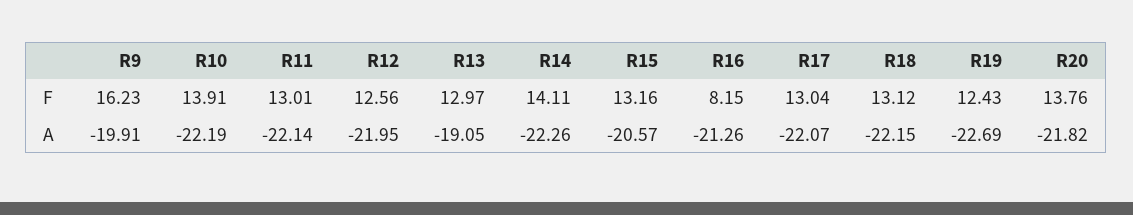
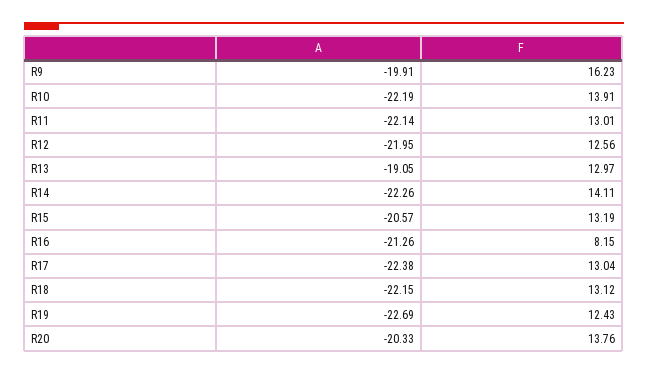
R15, F: 13.16 -> 13.19
R17, A: -22.07 -> -22.38
R20, A: -21.82 -> -20.33

